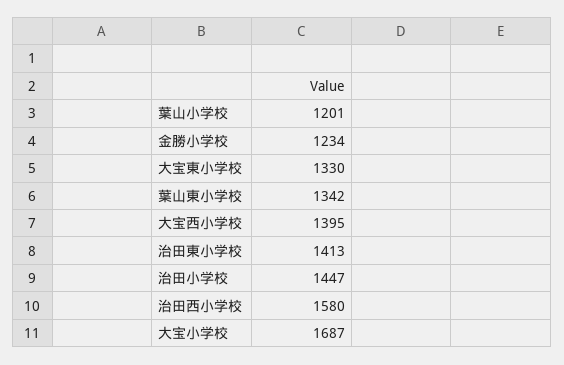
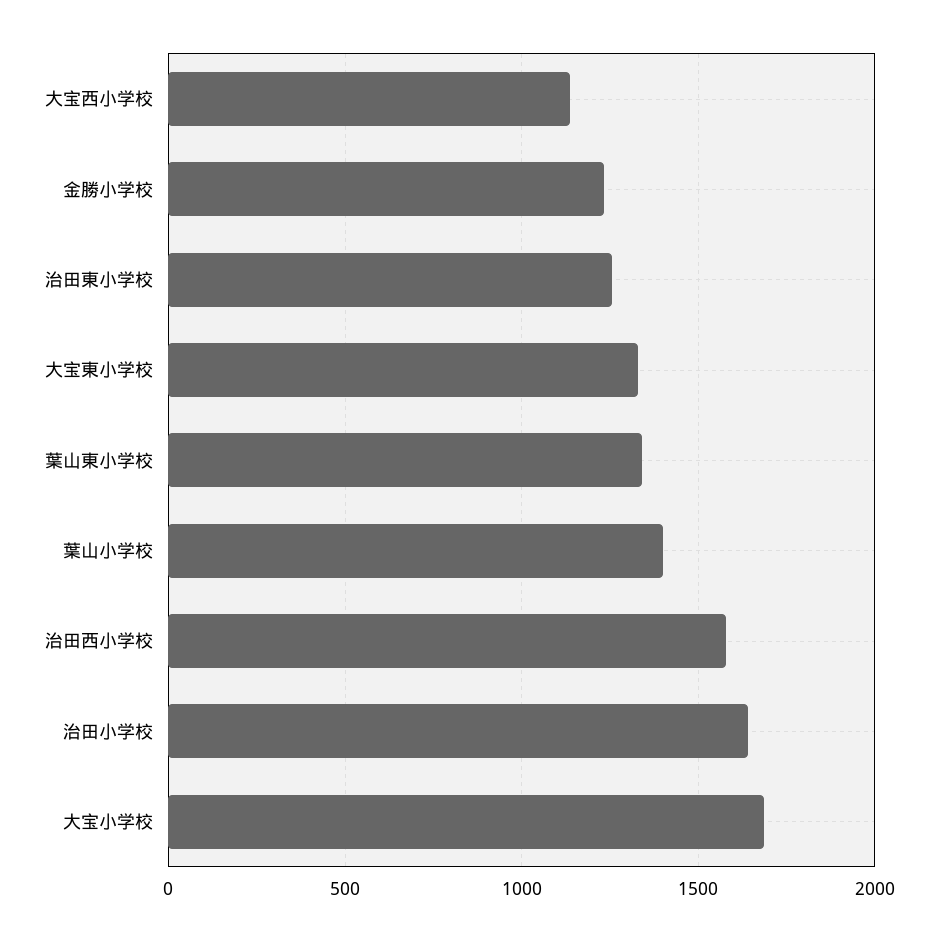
葉山小学校: 1201 -> 1400
大宝西小学校: 1395 -> 1150
治田東小学校: 1413 -> 1250
治田小学校: 1447 -> 1650

